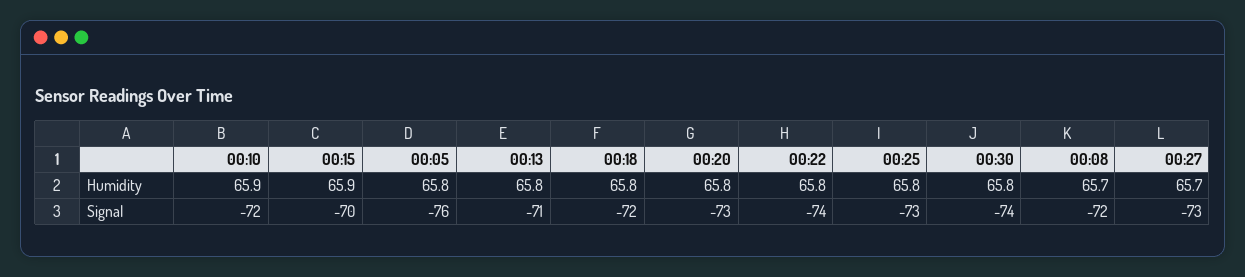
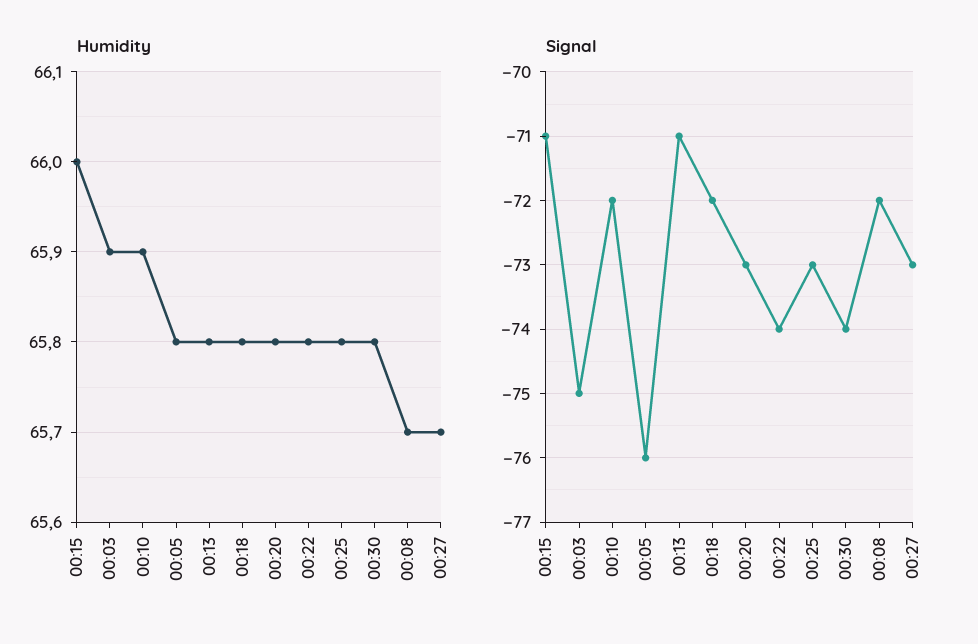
Humidity, 00:15: 65.9 -> 66
Signal, 00:15: -70 -> -71
Humidity, 00:03: none -> 65.9
Signal, 00:03: none -> -75

